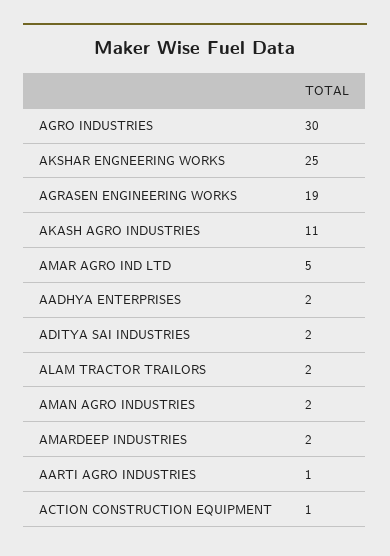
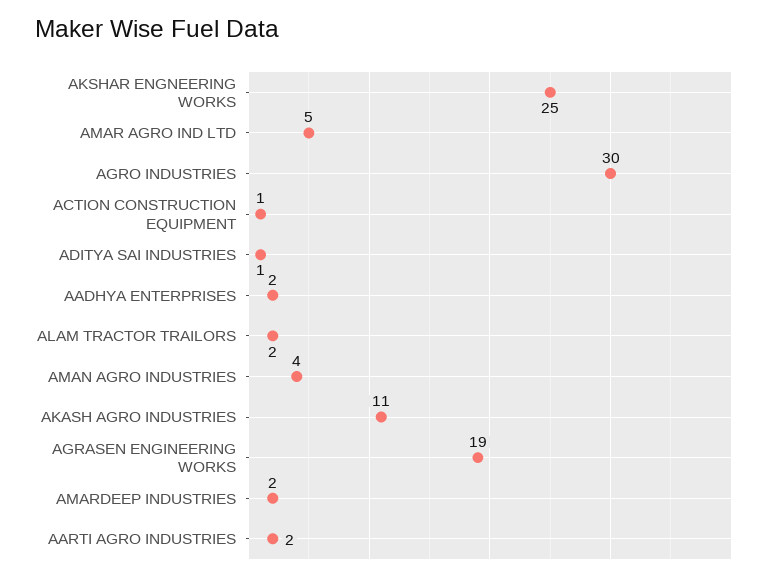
ADITYA SAI INDUSTRIES: 2 -> 1
AMAN AGRO INDUSTRIES: 2 -> 4
AARTI AGRO INDUSTRIES: 1 -> 2

